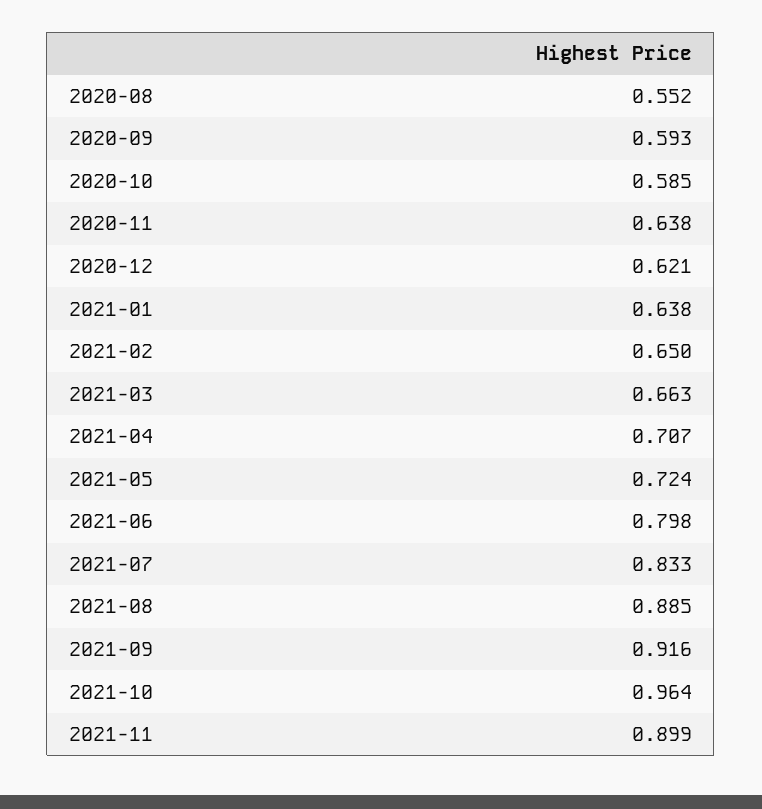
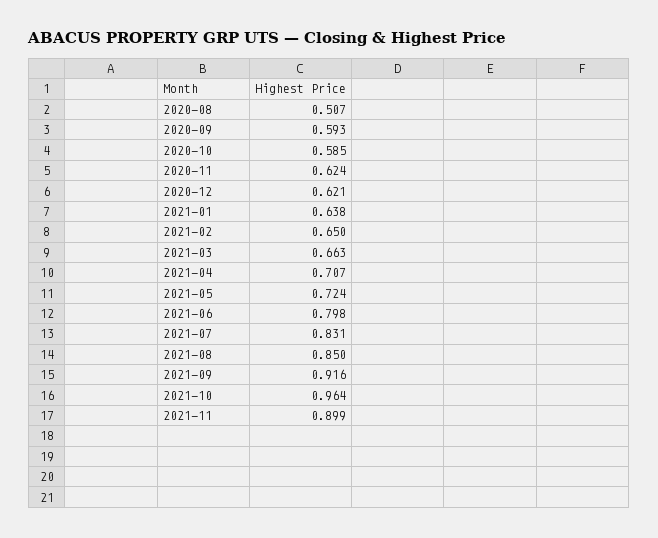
2020-08: 0.552 -> 0.507
2020-11: 0.638 -> 0.624
2021-07: 0.833 -> 0.831
2021-08: 0.885 -> 0.85

